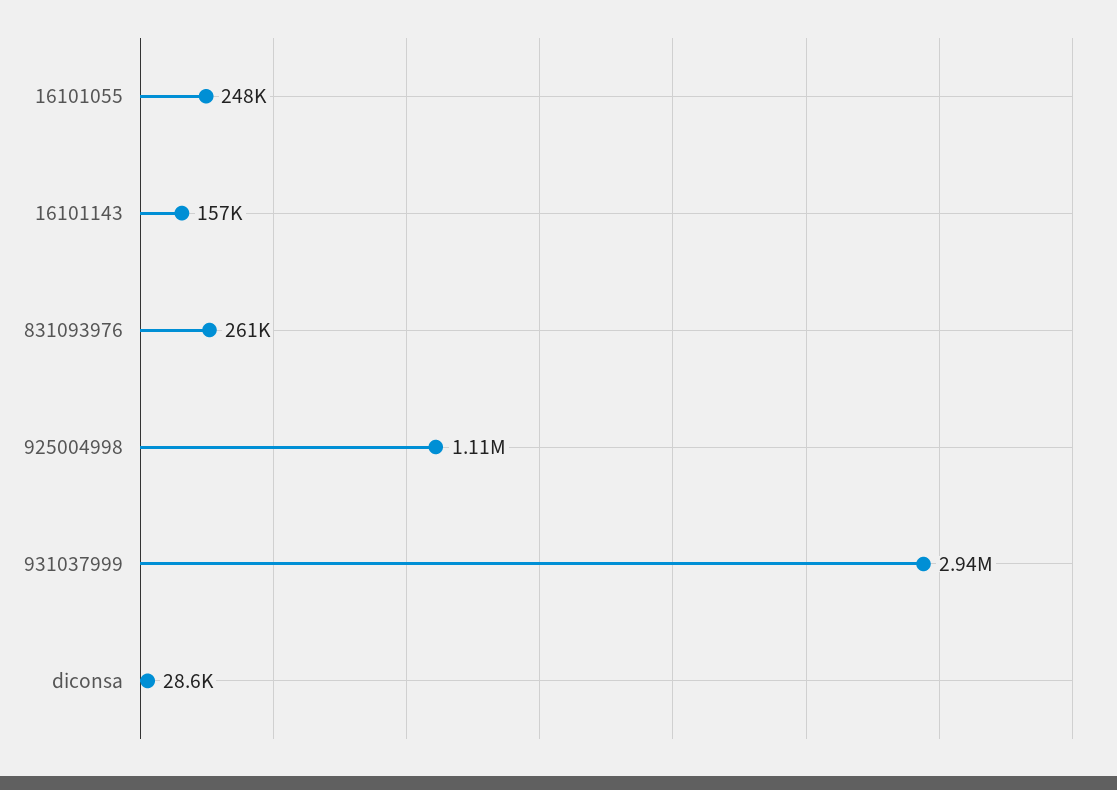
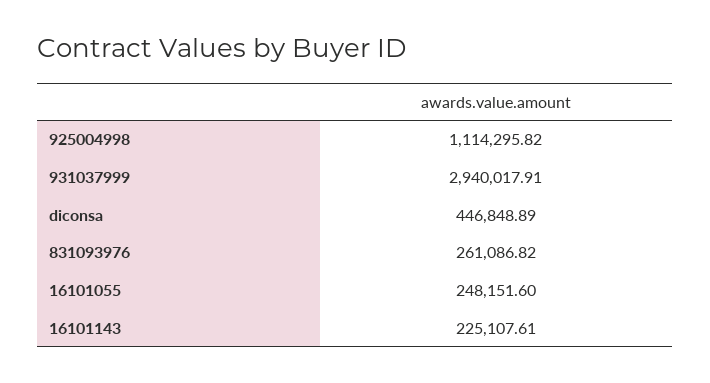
16101143: 157000 -> 225107.61
diconsa: 28600 -> 446848.89

